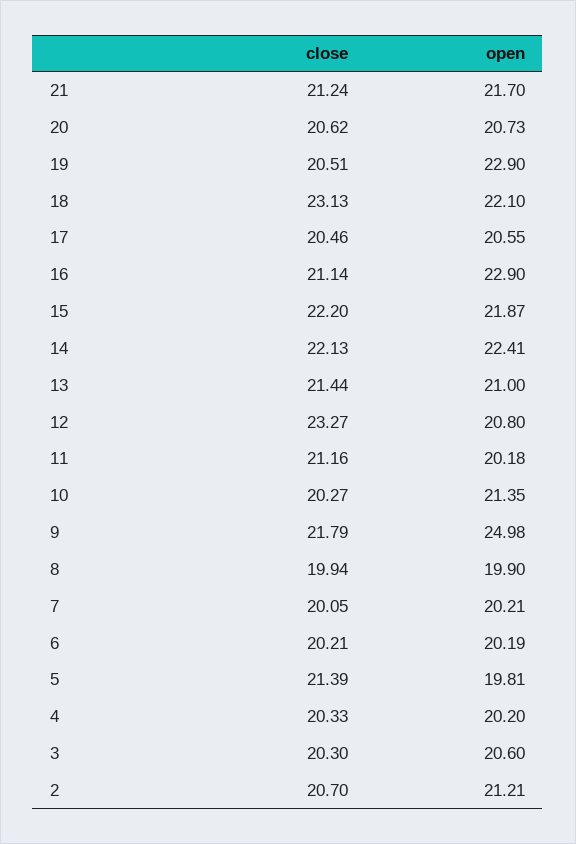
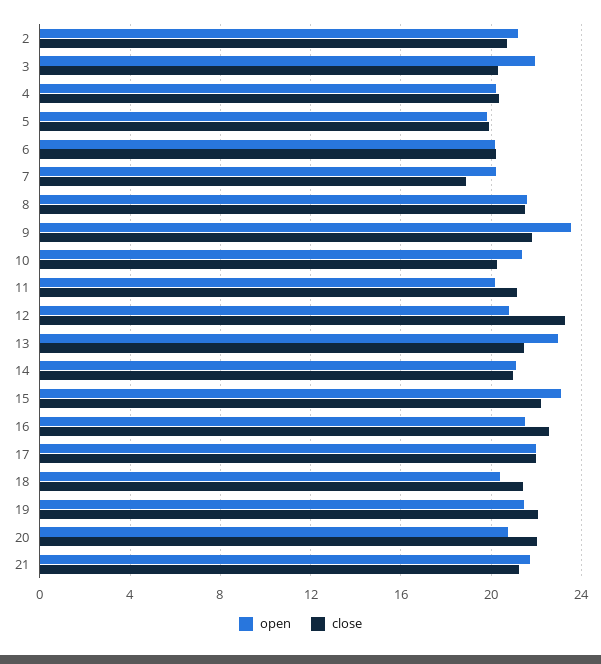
close, 20: 20.62 -> 22
close, 19: 20.51 -> 22
open, 19: 22.9 -> 21.5
close, 18: 23.13 -> 21.5
open, 18: 22.1 -> 20.5
close, 17: 20.46 -> 22
open, 17: 20.55 -> 22
close, 16: 21.14 -> 22.5
open, 16: 22.9 -> 21.5
open, 15: 21.87 -> 23
close, 14: 22.13 -> 21
open, 14: 22.41 -> 21
open, 13: 21 -> 23
open, 9: 24.98 -> 23.5
close, 8: 19.94 -> 21.5
open, 8: 19.9 -> 21.5
close, 7: 20.05 -> 19
close, 5: 21.39 -> 20
open, 3: 20.6 -> 22

